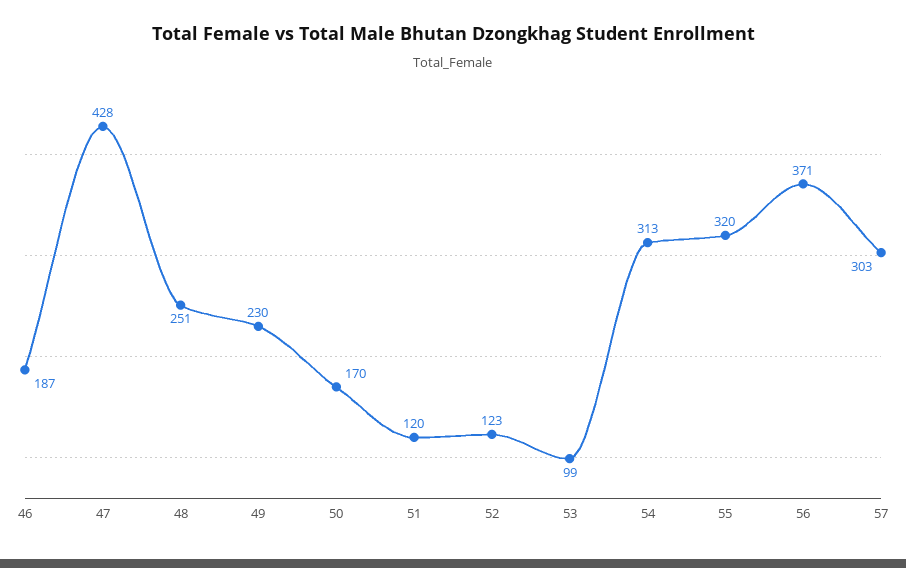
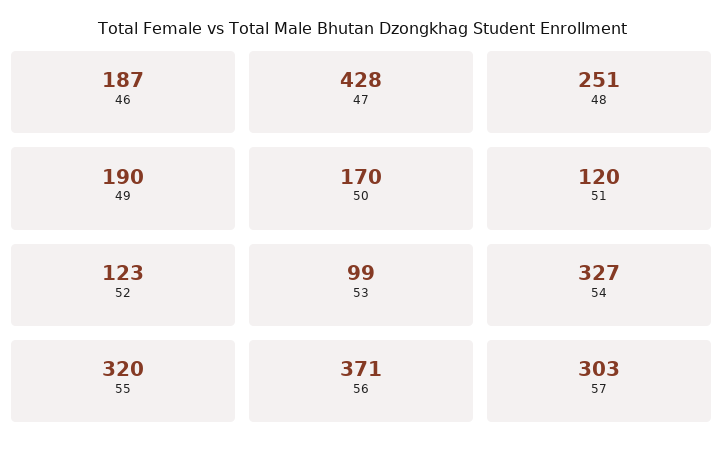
49: 230 -> 190
54: 313 -> 327

